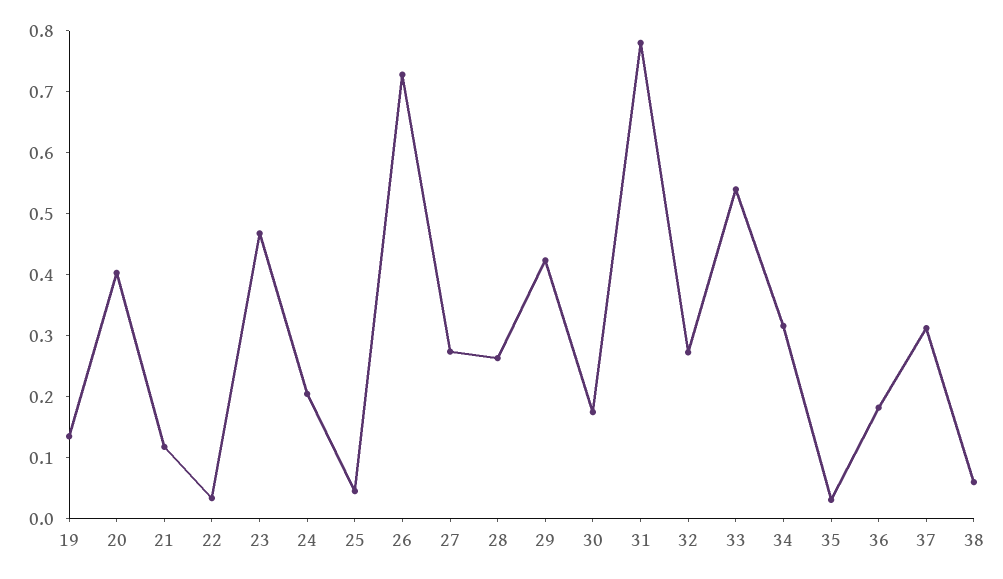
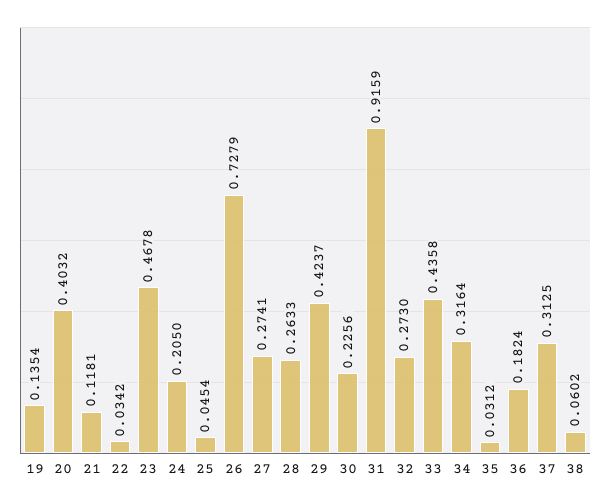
30: 0.18 -> 0.2256
31: 0.78 -> 0.9159
33: 0.54 -> 0.4358

